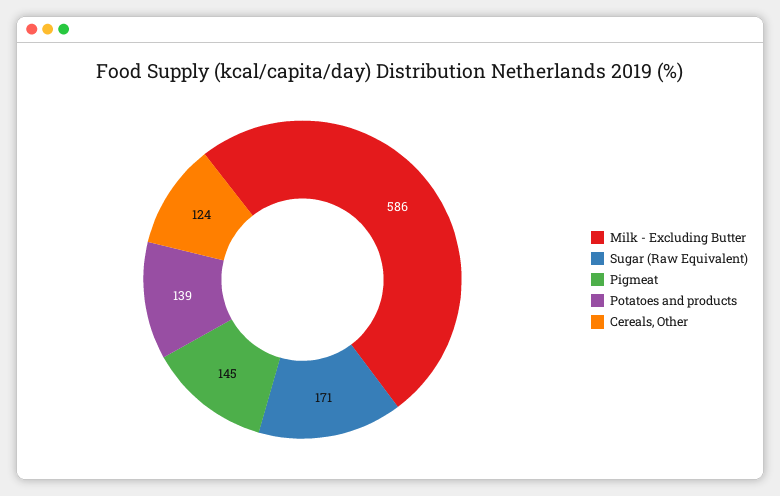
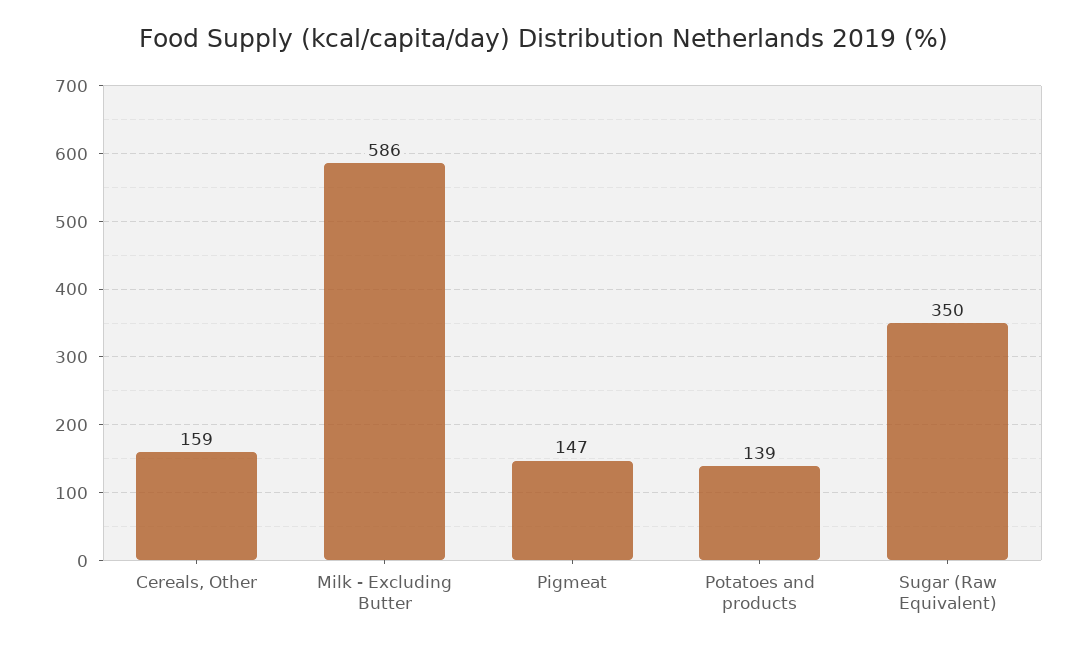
Sugar (Raw Equivalent): 171 -> 350
Pigmeat: 145 -> 147
Cereals, Other: 124 -> 159

